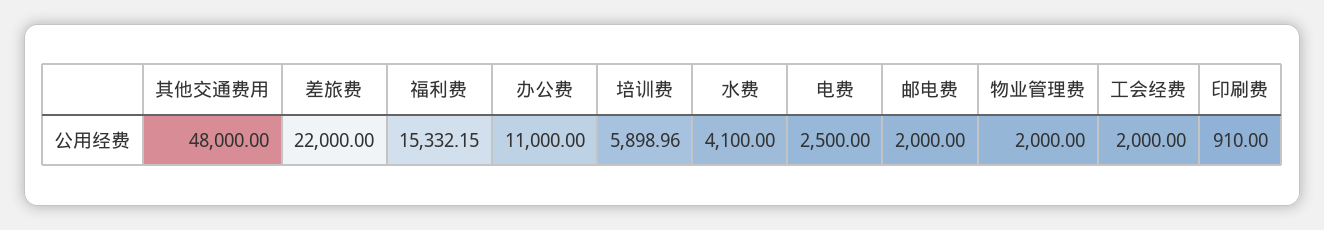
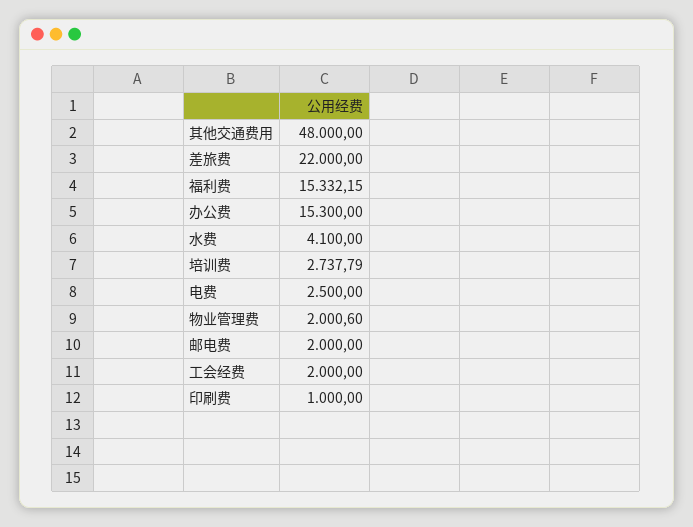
办公费: 11000 -> 15300
培训费: 5898.96 -> 2737.79
物业管理费: 2000 -> 2000.6
印刷费: 910 -> 1000

